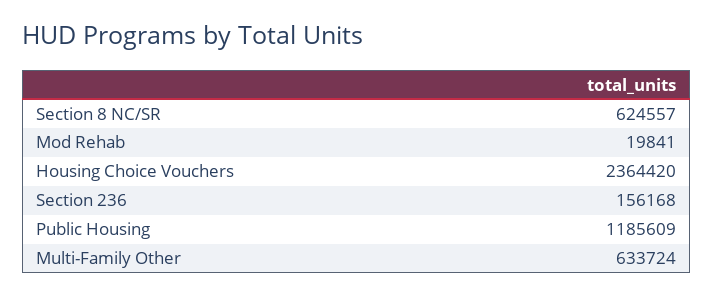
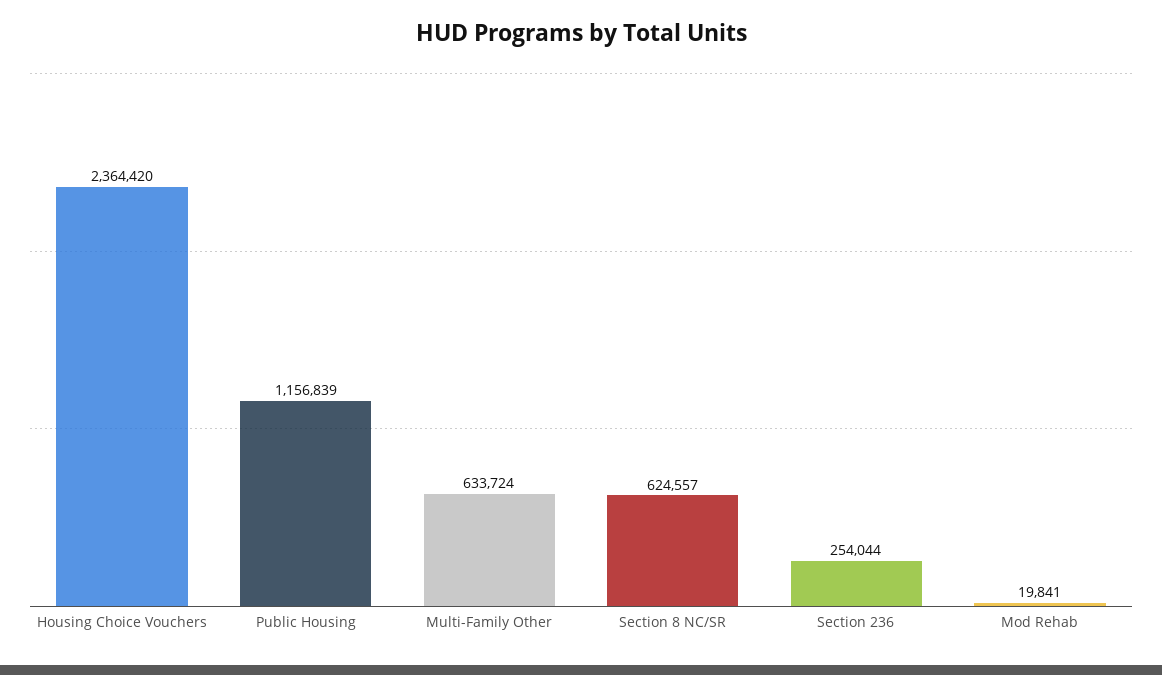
Section 236: 156168 -> 254044
Public Housing: 1185609 -> 1156839

